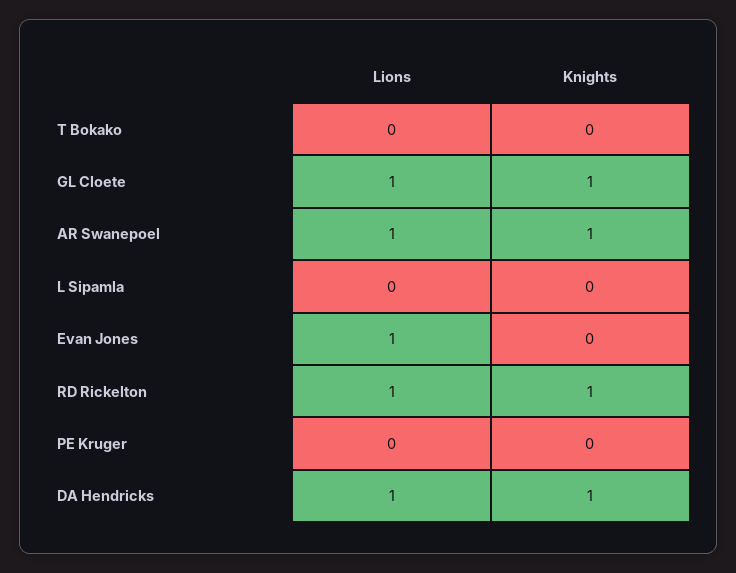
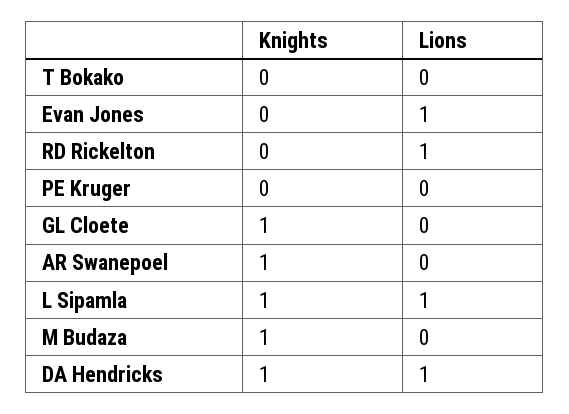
Lions, GL Cloete: 1 -> 0
Lions, AR Swanepoel: 1 -> 0
Lions, L Sipamla: 0 -> 1
Knights, L Sipamla: 0 -> 1
Knights, RD Rickelton: 1 -> 0
Knights, M Budaza: none -> 1
Lions, M Budaza: none -> 0

